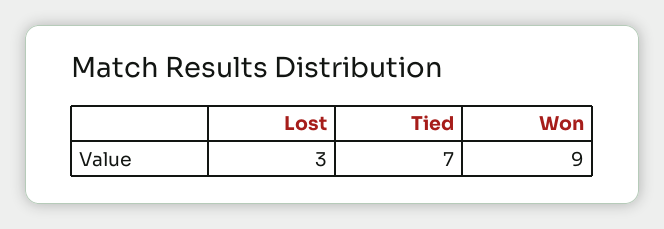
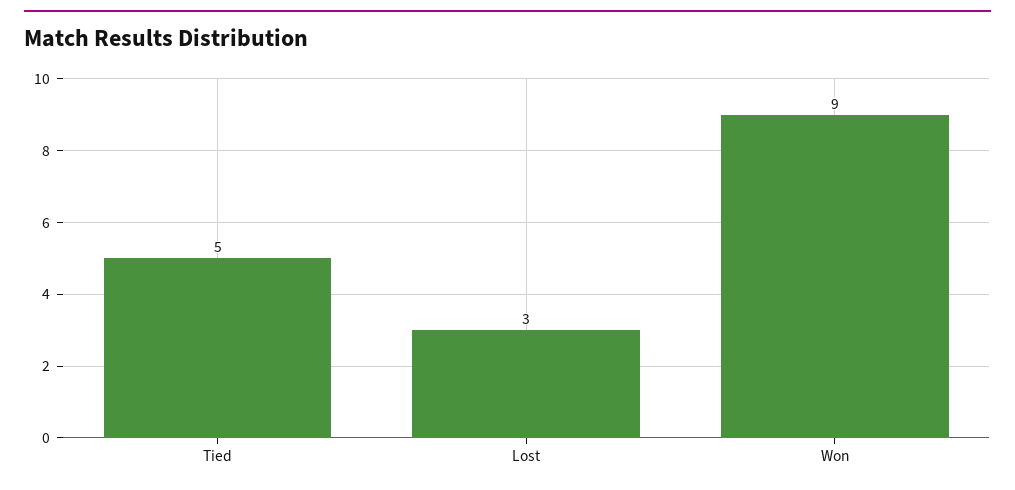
Tied: 7 -> 5

